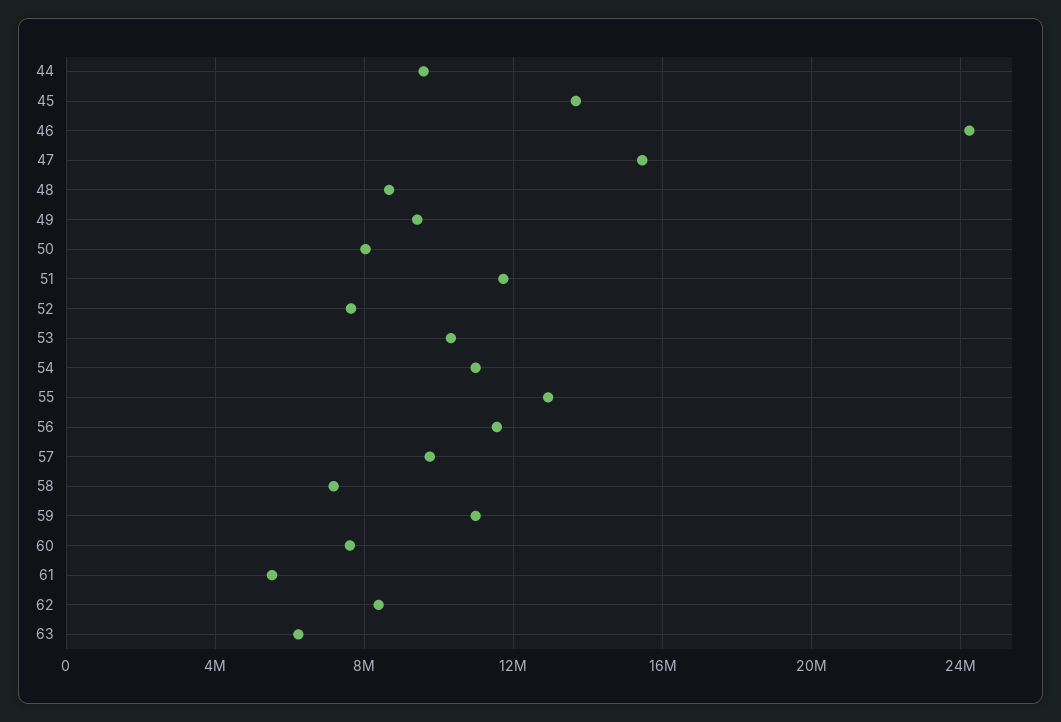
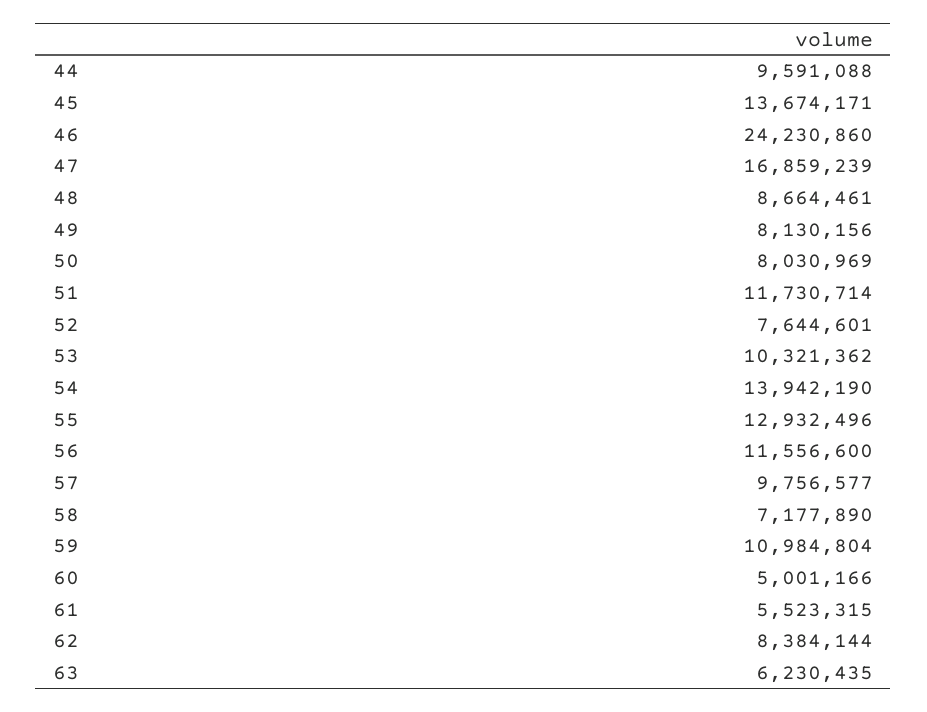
47: 15500000 -> 16859239
49: 9500000 -> 8130156
54: 11000000 -> 13942190
60: 7500000 -> 5001166

